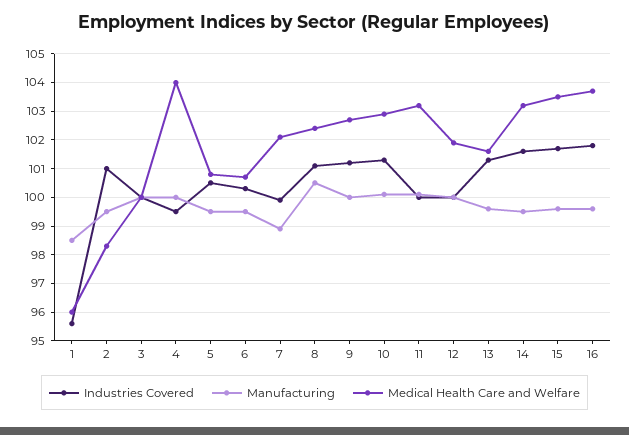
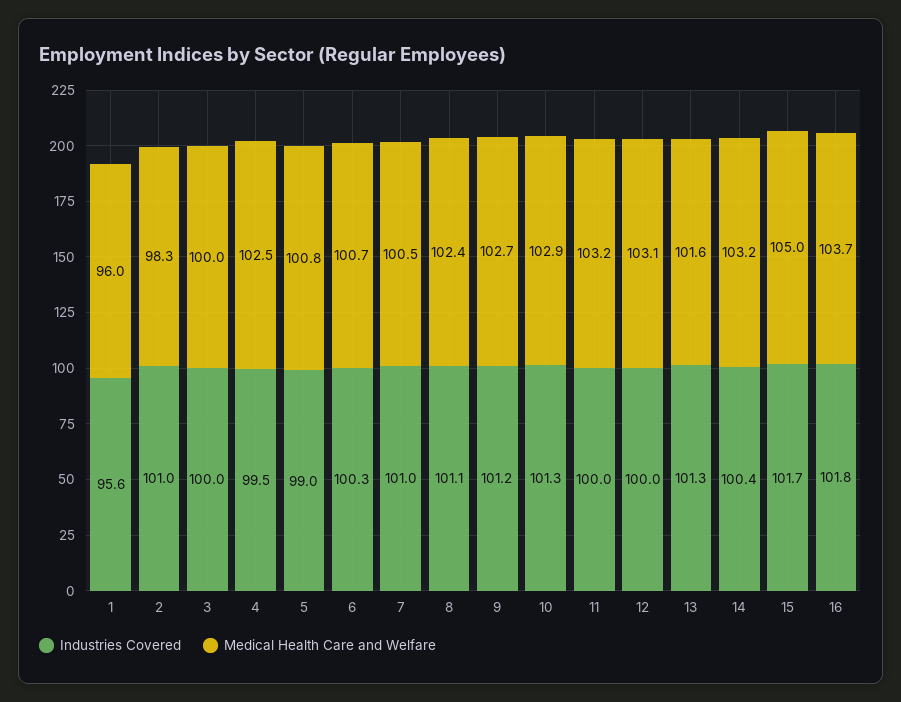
Manufacturing, 1: 98.5 -> none
Manufacturing, 2: 99.5 -> none
Manufacturing, 3: 100 -> none
Manufacturing, 4: 100 -> none
Medical Health Care and Welfare, 4: 104 -> 102.5
Industries Covered, 5: 100.5 -> 99
Manufacturing, 5: 99.5 -> none
Manufacturing, 6: 99.5 -> none
Industries Covered, 7: 100 -> 101
Manufacturing, 7: 99 -> none
Medical Health Care and Welfare, 7: 102 -> 100.5
Manufacturing, 8: 100.5 -> none
Manufacturing, 9: 100 -> none
Manufacturing, 10: 100 -> none
Manufacturing, 11: 100 -> none
Manufacturing, 12: 100 -> none
Medical Health Care and Welfare, 12: 102 -> 103.1
Manufacturing, 13: 99.5 -> none
Industries Covered, 14: 101.5 -> 100.4
Manufacturing, 14: 99.5 -> none
Manufacturing, 15: 99.5 -> none
Medical Health Care and Welfare, 15: 103.5 -> 105
Manufacturing, 16: 99.5 -> none

